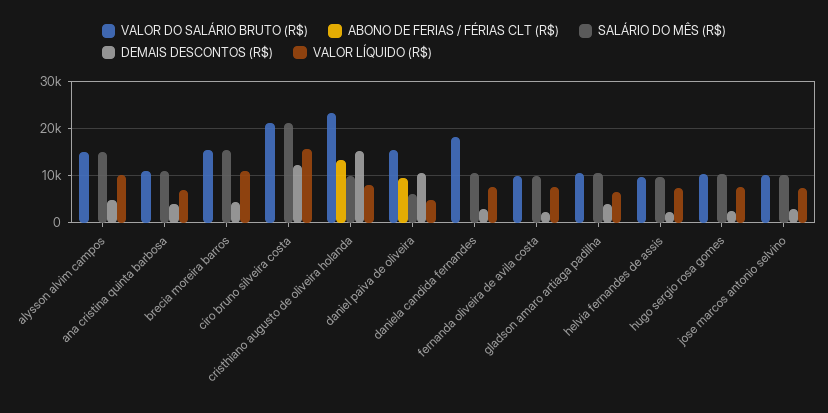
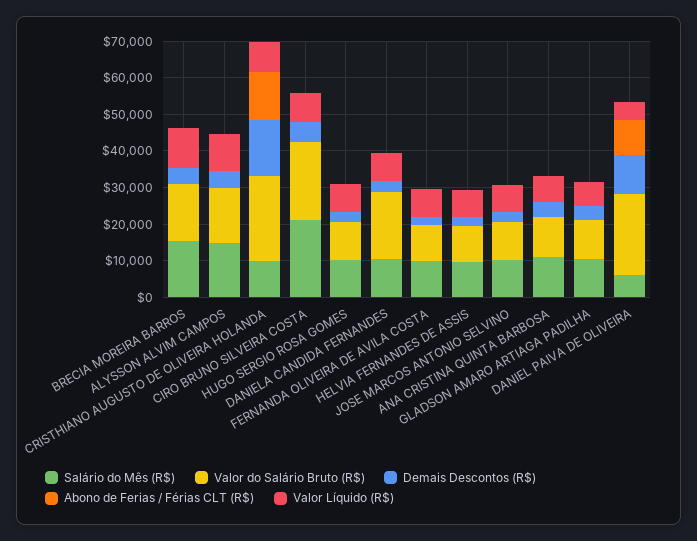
DEMAIS DESCONTOS (R$), ciro bruno silveira costa: 12000 -> 5000
VALOR LÍQUIDO (R$), ciro bruno silveira costa: 16000 -> 7500
VALOR DO SALÁRIO BRUTO (R$), daniel paiva de oliveira: 16000 -> 22500

